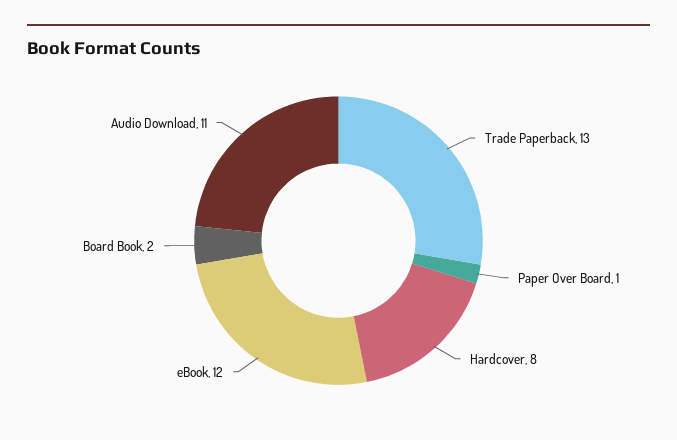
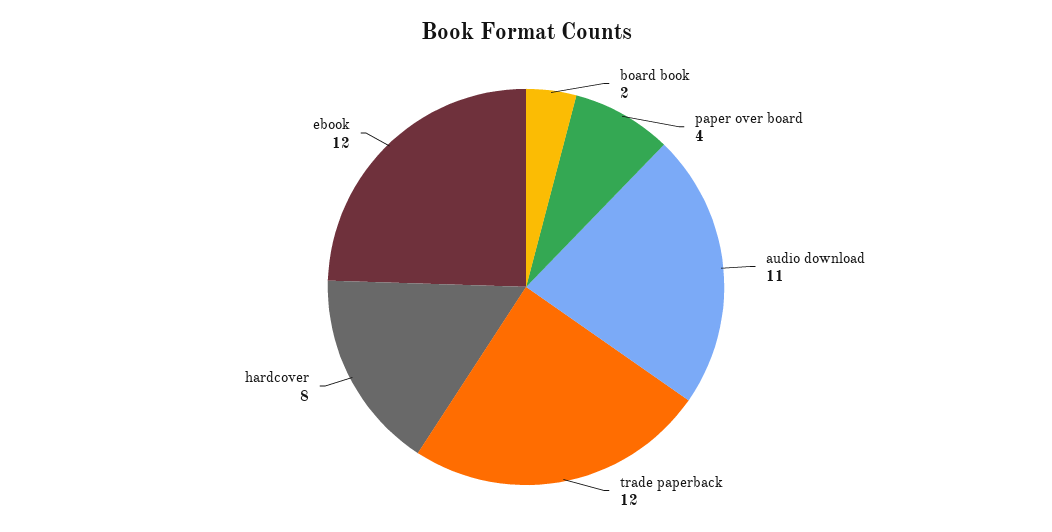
Trade Paperback: 13 -> 12
Paper Over Board: 1 -> 4

